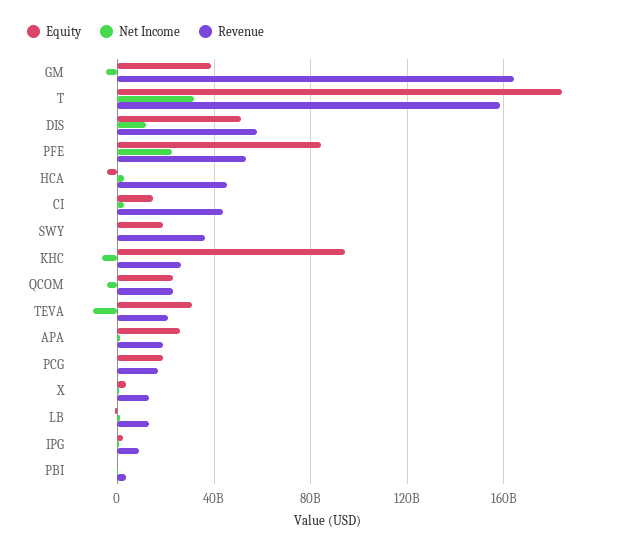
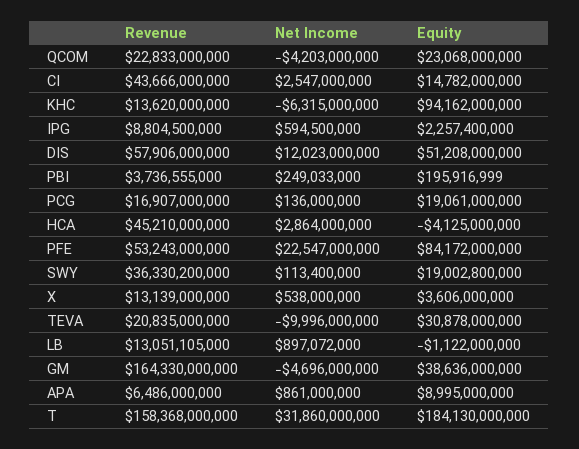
Revenue, KHC: 25000000000 -> 13620000000
Equity, APA: 25000000000 -> 8995000000
Revenue, APA: 20000000000 -> 6486000000

